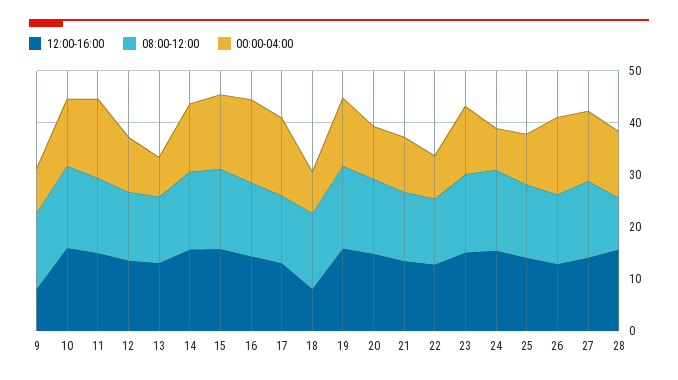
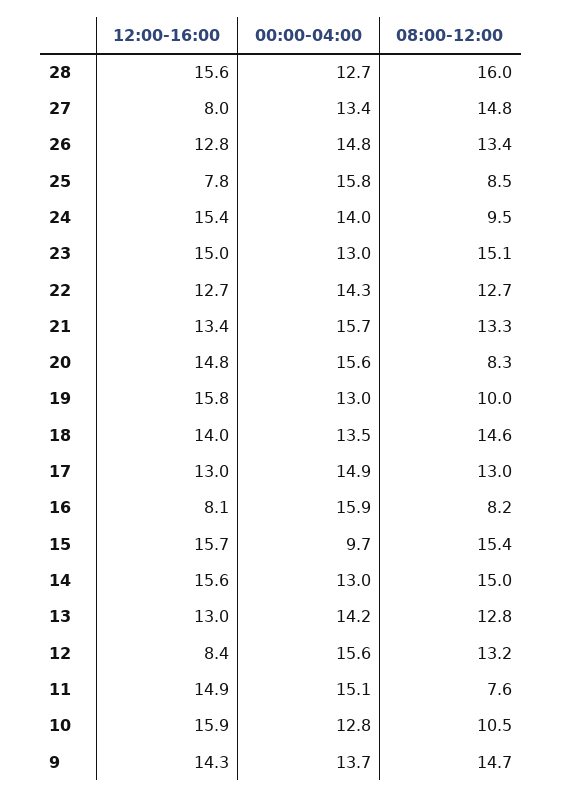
12:00-16:00, 9: 8 -> 14.3
00:00-04:00, 9: 8 -> 13.7
08:00-12:00, 10: 16 -> 10.5
08:00-12:00, 11: 14 -> 7.6
12:00-16:00, 12: 14 -> 8.4
00:00-04:00, 12: 10 -> 15.6
00:00-04:00, 13: 8 -> 14.2
00:00-04:00, 15: 14 -> 9.7
12:00-16:00, 16: 14 -> 8.1
08:00-12:00, 16: 14 -> 8.2
12:00-16:00, 18: 8 -> 14
00:00-04:00, 18: 8 -> 13.5
08:00-12:00, 19: 16 -> 10
08:00-12:00, 20: 14 -> 8.3
00:00-04:00, 20: 10 -> 15.6
00:00-04:00, 21: 10 -> 15.7
00:00-04:00, 22: 8 -> 14.3
08:00-12:00, 24: 16 -> 9.5
00:00-04:00, 24: 8 -> 14
12:00-16:00, 25: 14 -> 7.8
08:00-12:00, 25: 14 -> 8.5
00:00-04:00, 25: 10 -> 15.8
12:00-16:00, 27: 14 -> 8
08:00-12:00, 28: 10 -> 16

